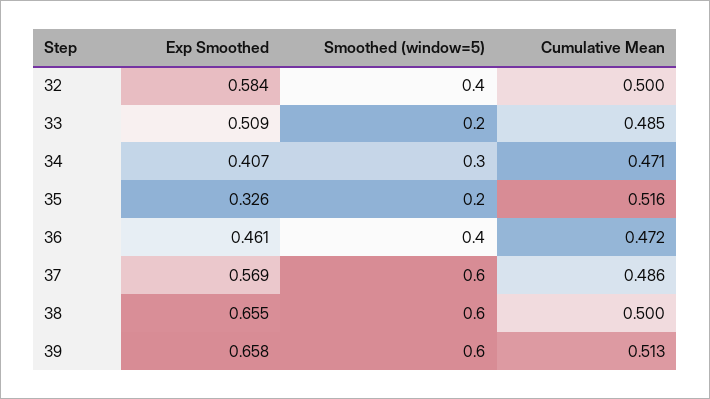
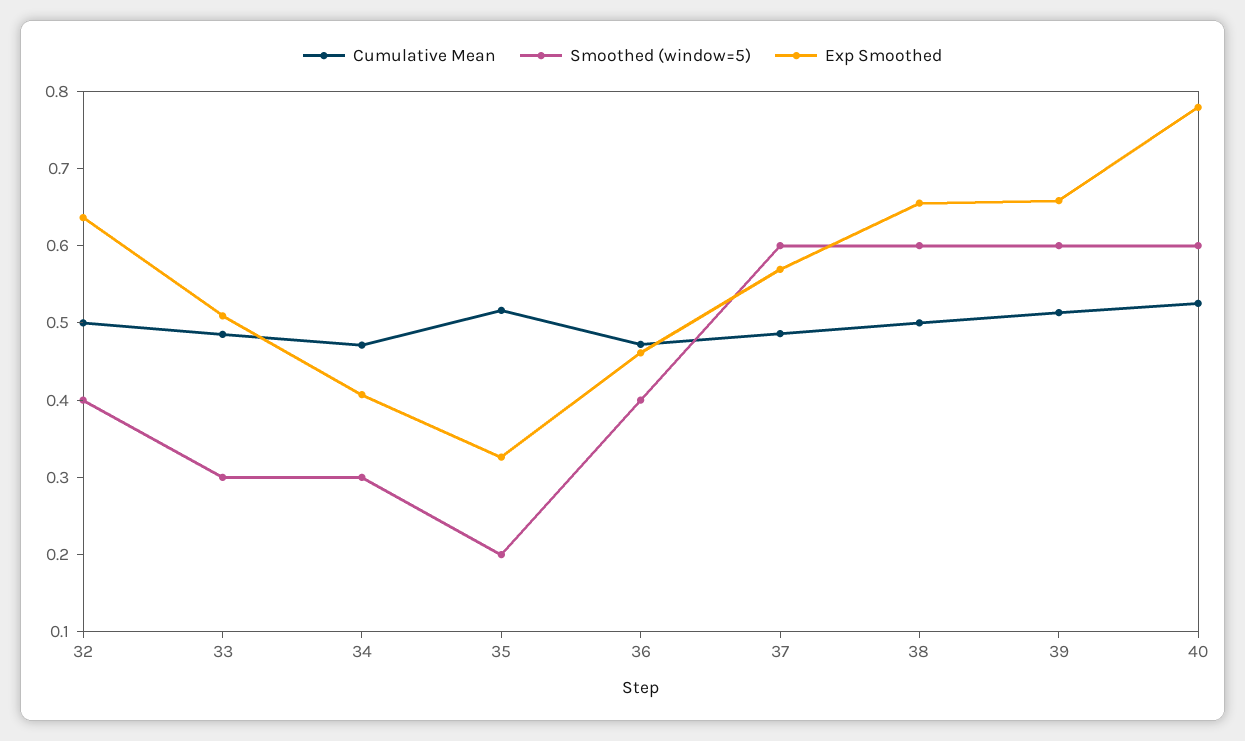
Exp Smoothed, 32: 0.584 -> 0.64
Smoothed (window=5), 33: 0.2 -> 0.3
Cumulative Mean, 40: none -> 0.52
Smoothed (window=5), 40: none -> 0.6
Exp Smoothed, 40: none -> 0.78

